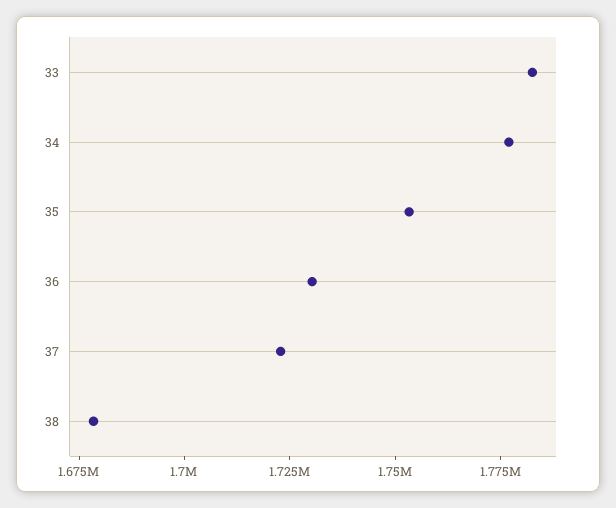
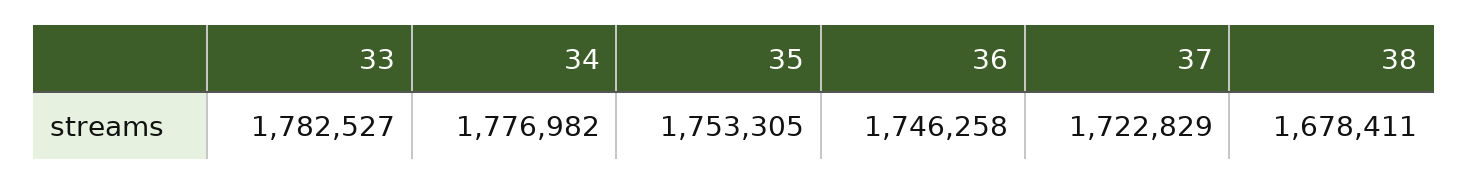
36: 1730000 -> 1746258

